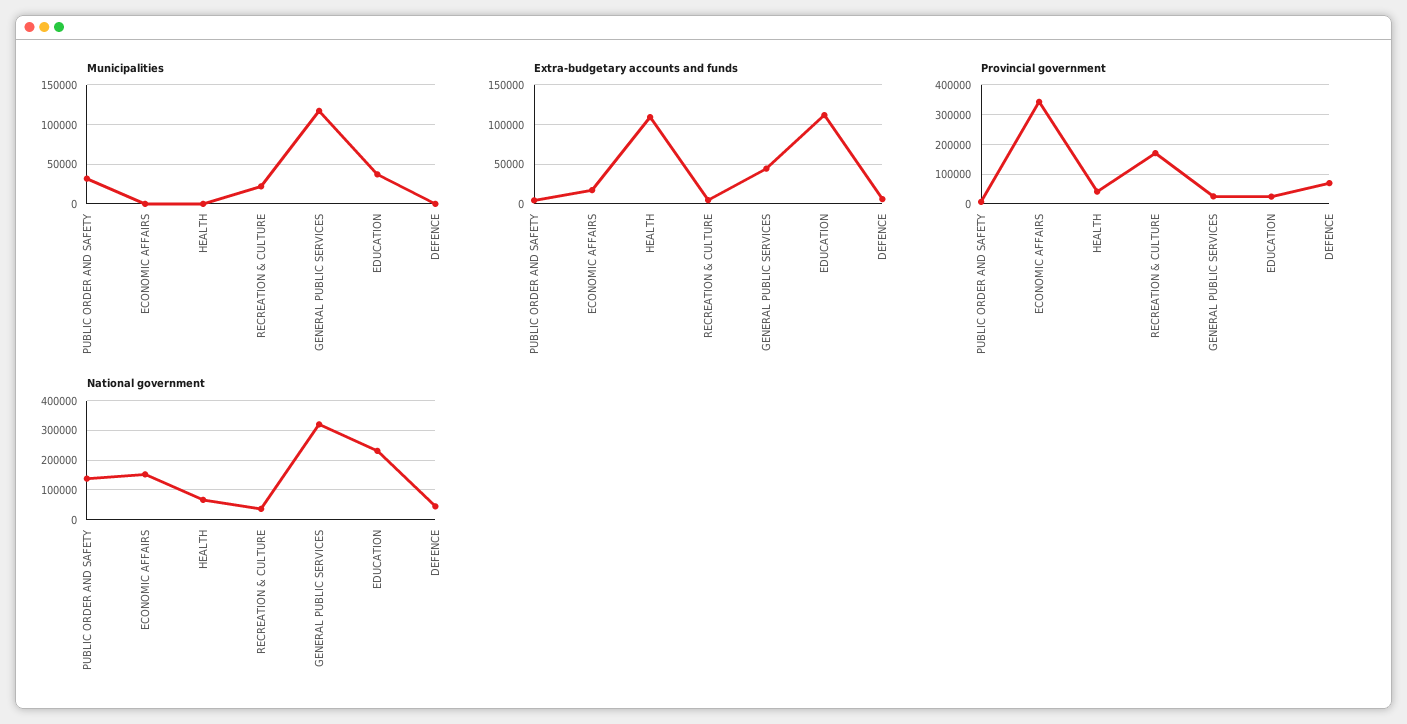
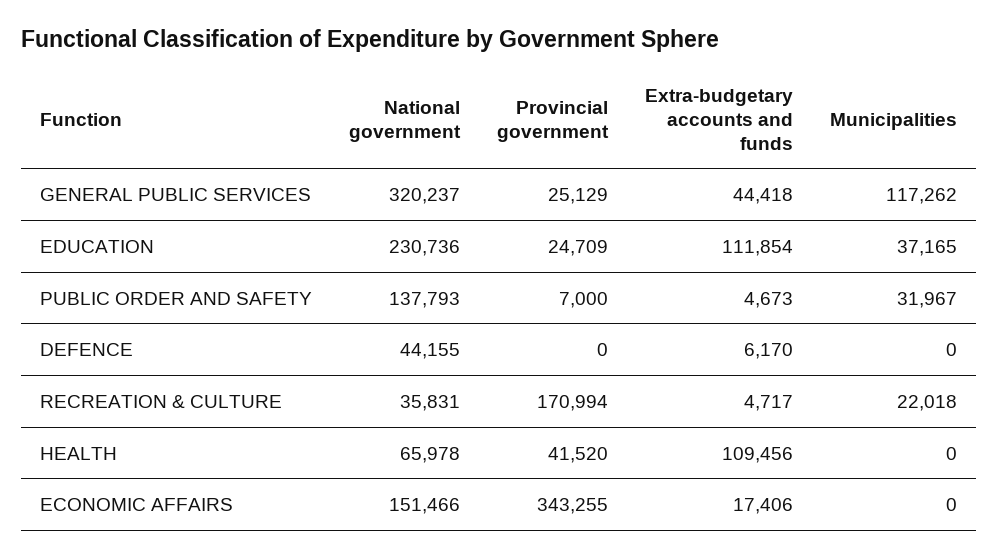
Provincial government, DEFENCE: 75000 -> 0

